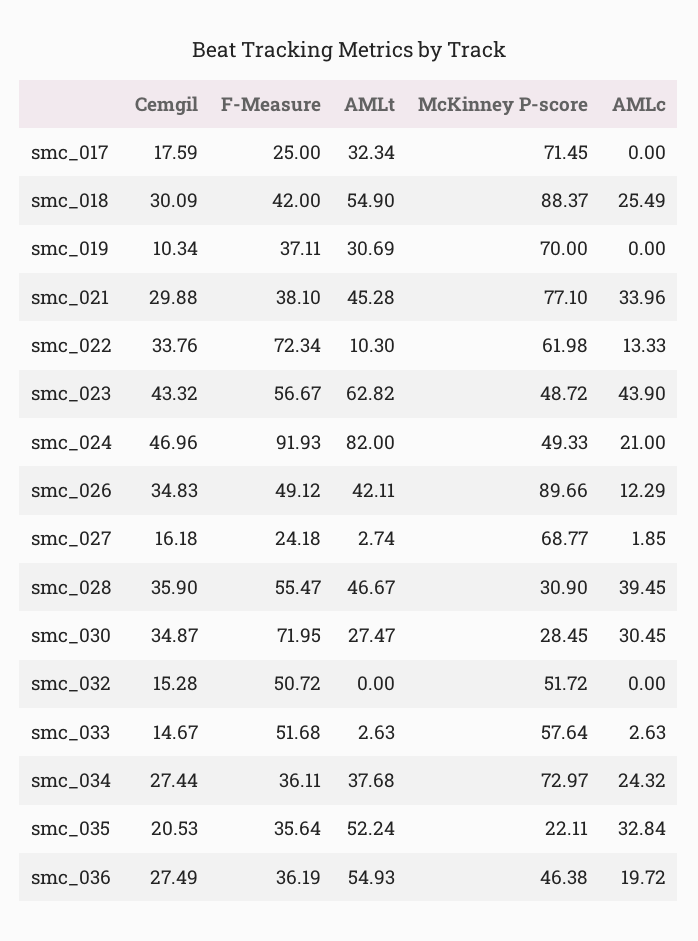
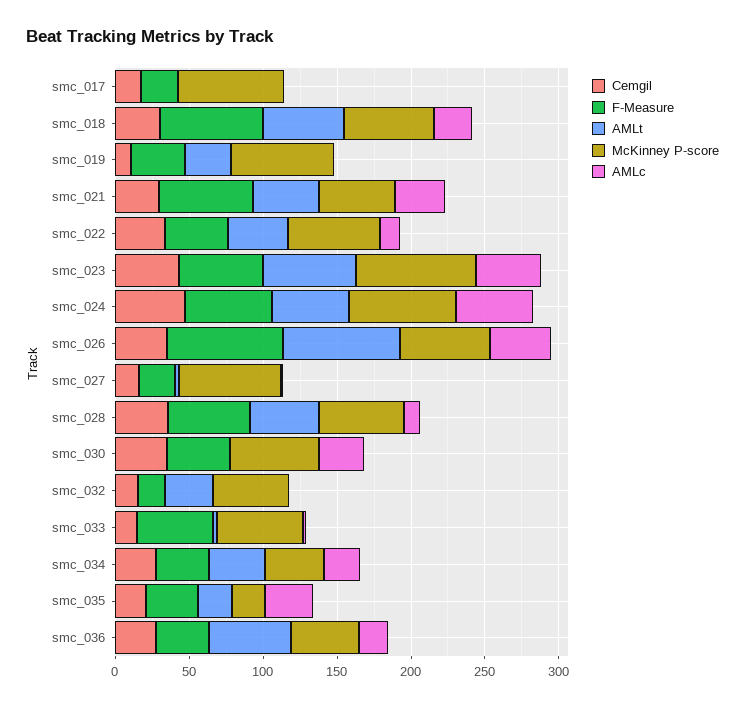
AMLt, smc_017: 32.34 -> 0
F-Measure, smc_018: 42 -> 70
McKinney P-score, smc_018: 88.37 -> 60
F-Measure, smc_021: 38.1 -> 60
McKinney P-score, smc_021: 77.1 -> 50
F-Measure, smc_022: 72.34 -> 40
AMLt, smc_022: 10.3 -> 40
McKinney P-score, smc_023: 48.72 -> 80
F-Measure, smc_024: 91.93 -> 60
AMLt, smc_024: 82 -> 50
McKinney P-score, smc_024: 49.33 -> 70
AMLc, smc_024: 21 -> 50
F-Measure, smc_026: 49.12 -> 80
AMLt, smc_026: 42.11 -> 80
McKinney P-score, smc_026: 89.66 -> 60
AMLc, smc_026: 12.29 -> 40
McKinney P-score, smc_028: 30.9 -> 60
AMLc, smc_028: 39.45 -> 10
F-Measure, smc_030: 71.95 -> 40
AMLt, smc_030: 27.47 -> 0
McKinney P-score, smc_030: 28.45 -> 60
F-Measure, smc_032: 50.72 -> 20
AMLt, smc_032: 0 -> 30
McKinney P-score, smc_034: 72.97 -> 40
AMLt, smc_035: 52.24 -> 20

